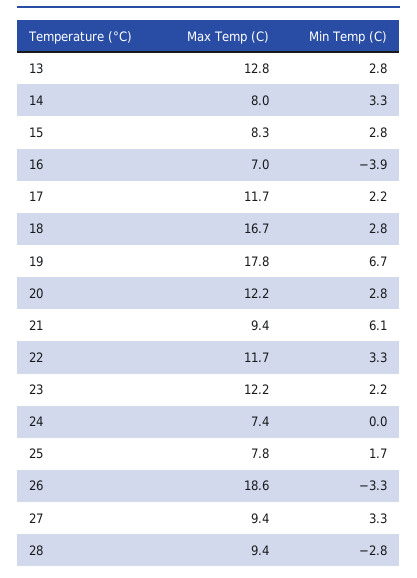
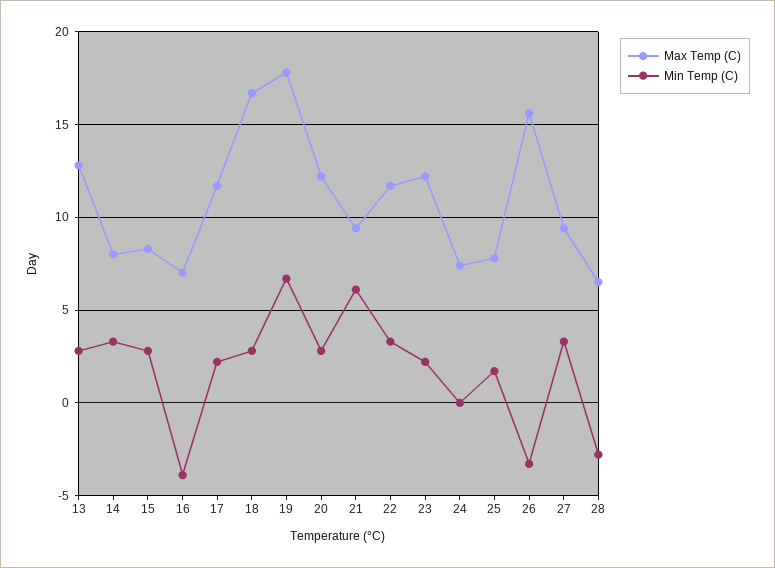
Max Temp (C), 26: 18.6 -> 15.5
Max Temp (C), 28: 9.4 -> 6.5

